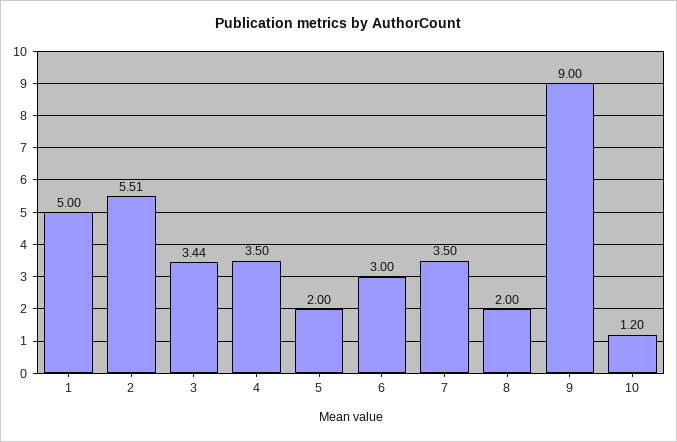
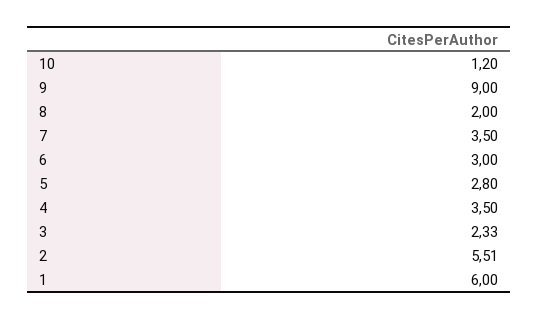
1: 5 -> 6
3: 3.44 -> 2.33
5: 2 -> 2.8

